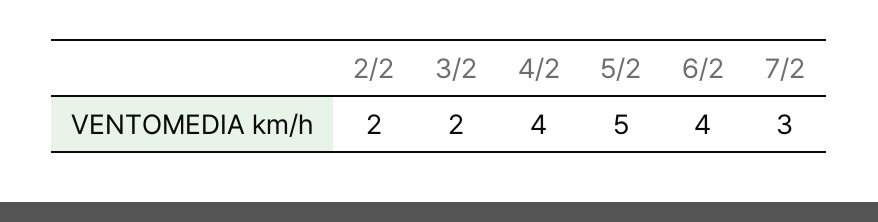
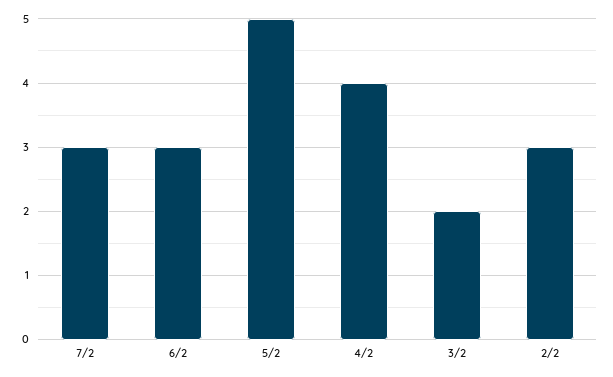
2/2: 2 -> 3
6/2: 4 -> 3

